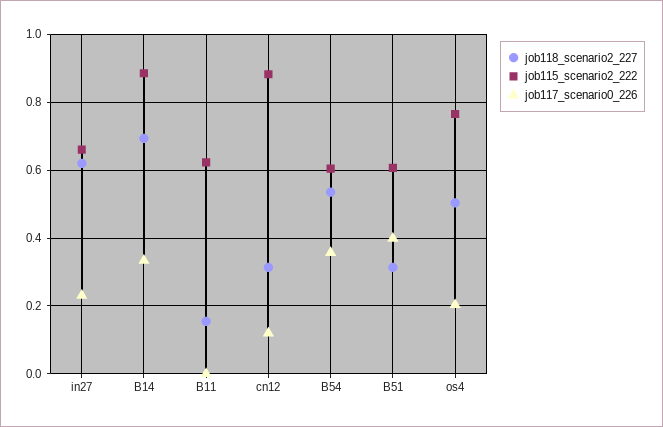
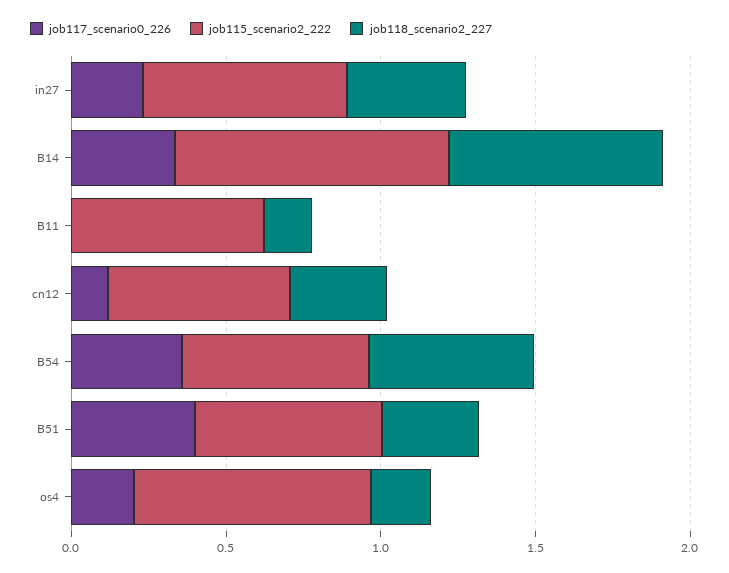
job118_scenario2_227, in27: 0.62 -> 0.4
job115_scenario2_222, cn12: 0.88 -> 0.6
job118_scenario2_227, os4: 0.5 -> 0.2

